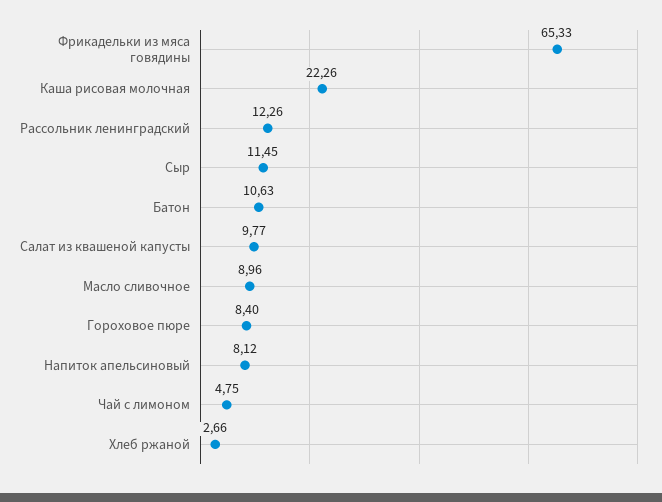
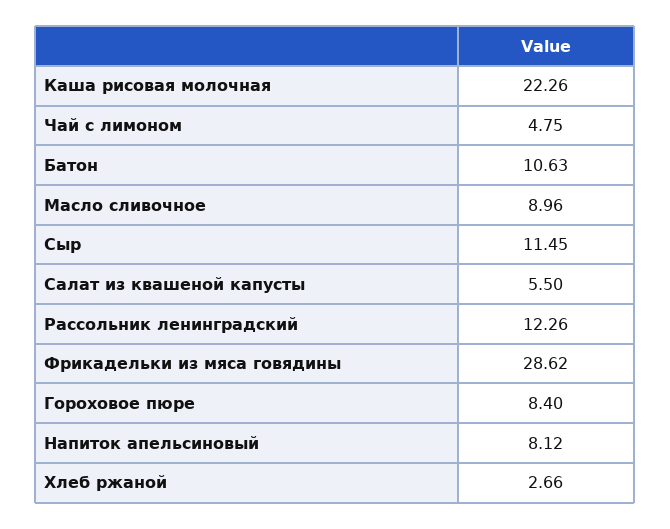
Фрикадельки из мяса говядины: 65.33 -> 28.62
Салат из квашеной капусты: 9.77 -> 5.5

